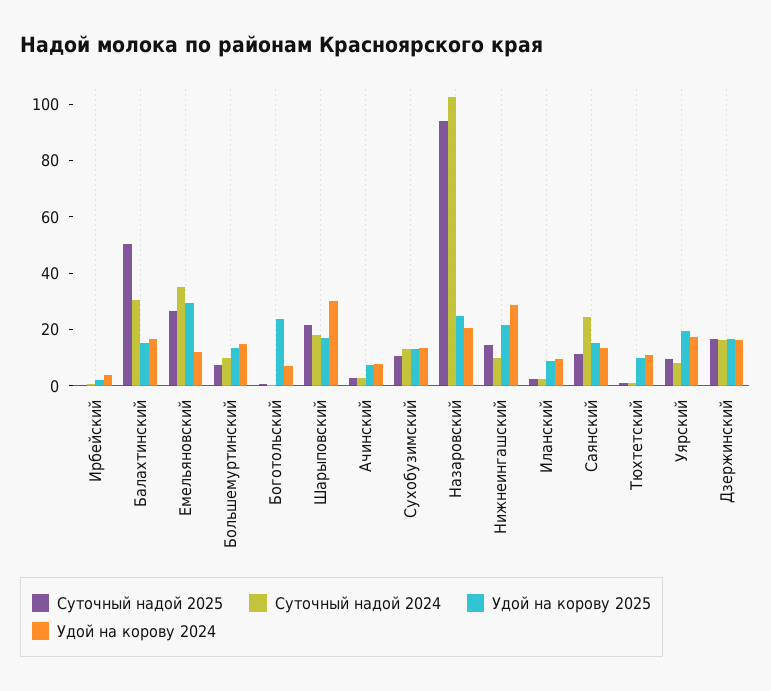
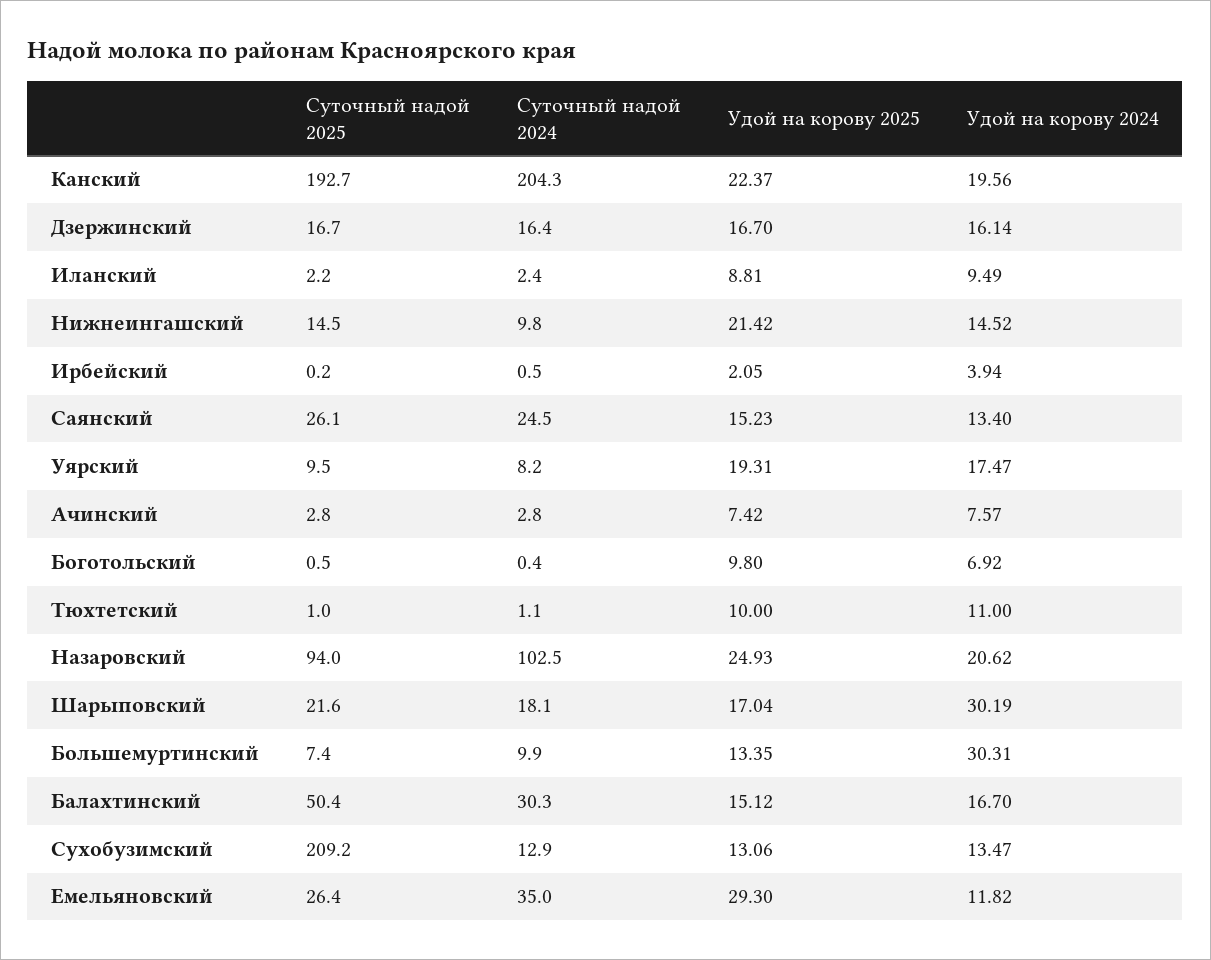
Удой на корову 2024, Большемуртинский: 15 -> 30.31
Удой на корову 2025, Боготольский: 25 -> 9.8
Суточный надой 2025, Сухобузимский: 10 -> 209.2
Удой на корову 2024, Нижнеингашский: 30 -> 14.52
Суточный надой 2025, Саянский: 10 -> 26.1
Суточный надой 2025, Канский: none -> 192.7
Суточный надой 2024, Канский: none -> 204.3
Удой на корову 2025, Канский: none -> 22.37
Удой на корову 2024, Канский: none -> 19.56

